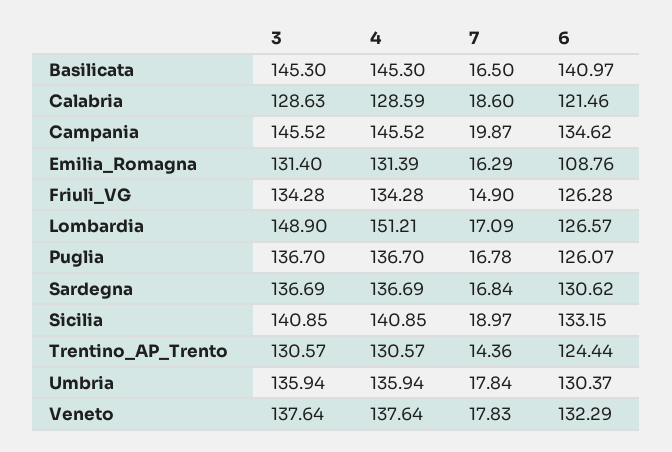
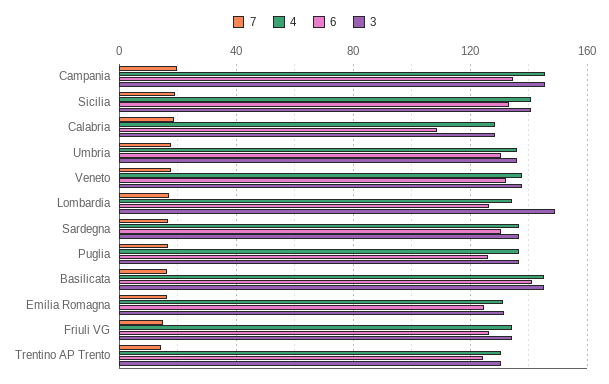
6, Calabria: 121.46 -> 110
6, Emilia_Romagna: 108.76 -> 125
4, Lombardia: 151.21 -> 135

